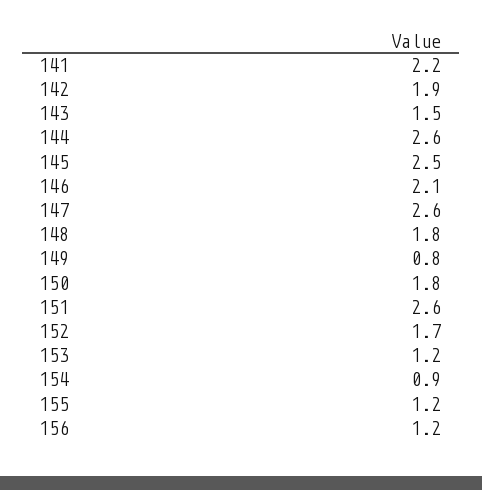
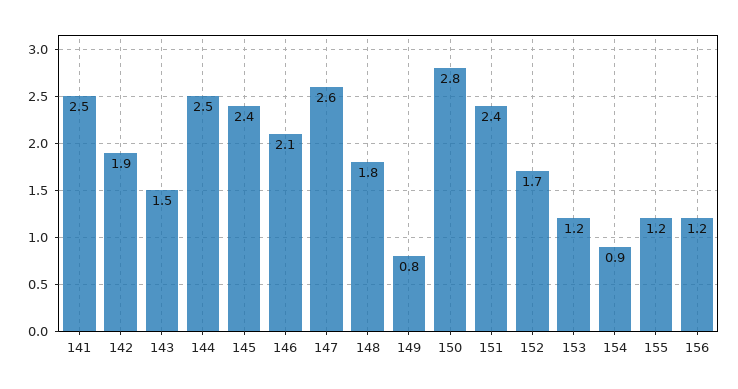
141: 2.2 -> 2.5
144: 2.6 -> 2.5
145: 2.5 -> 2.4
150: 1.8 -> 2.8
151: 2.6 -> 2.4

